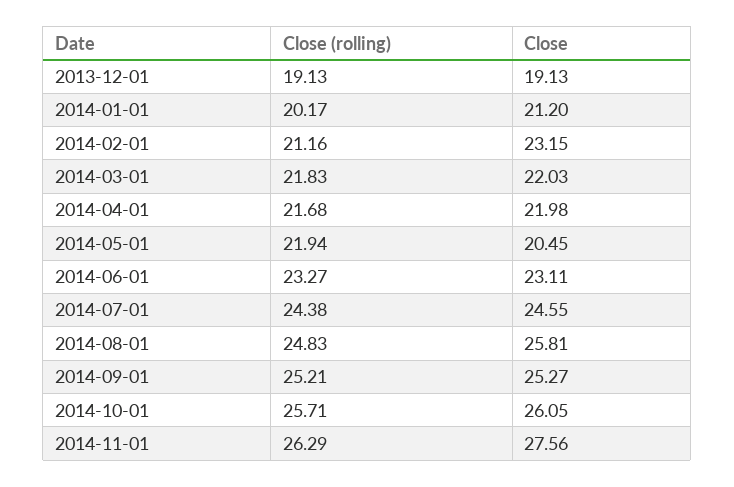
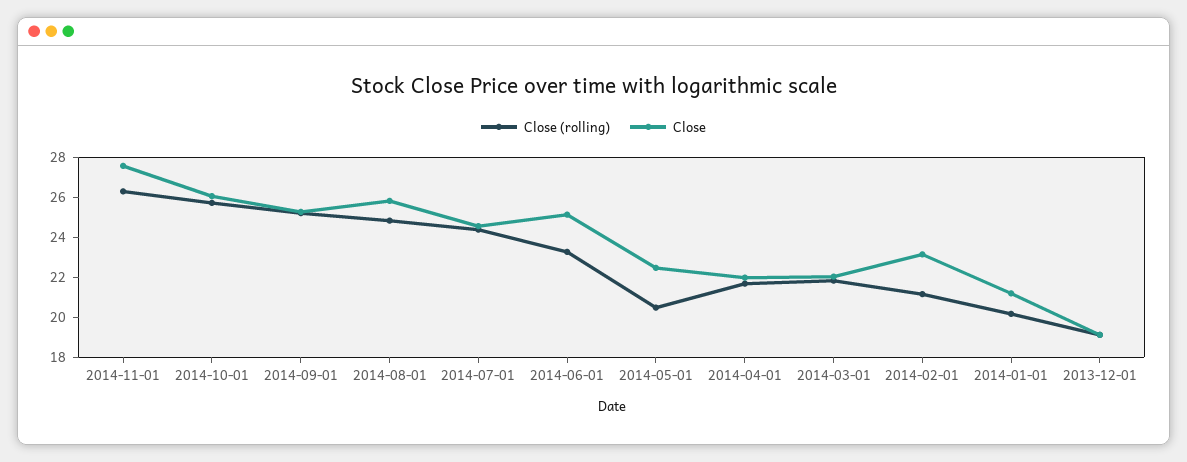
Close (rolling), 2014-05-01: 21.94 -> 20.5
Close, 2014-05-01: 20.45 -> 22.5
Close, 2014-06-01: 23.11 -> 25

